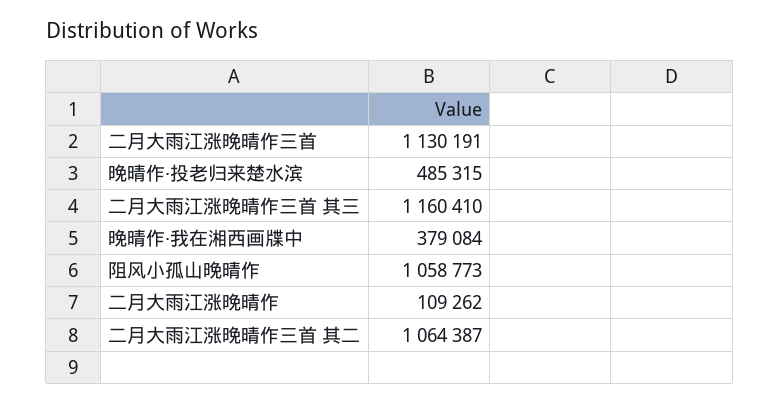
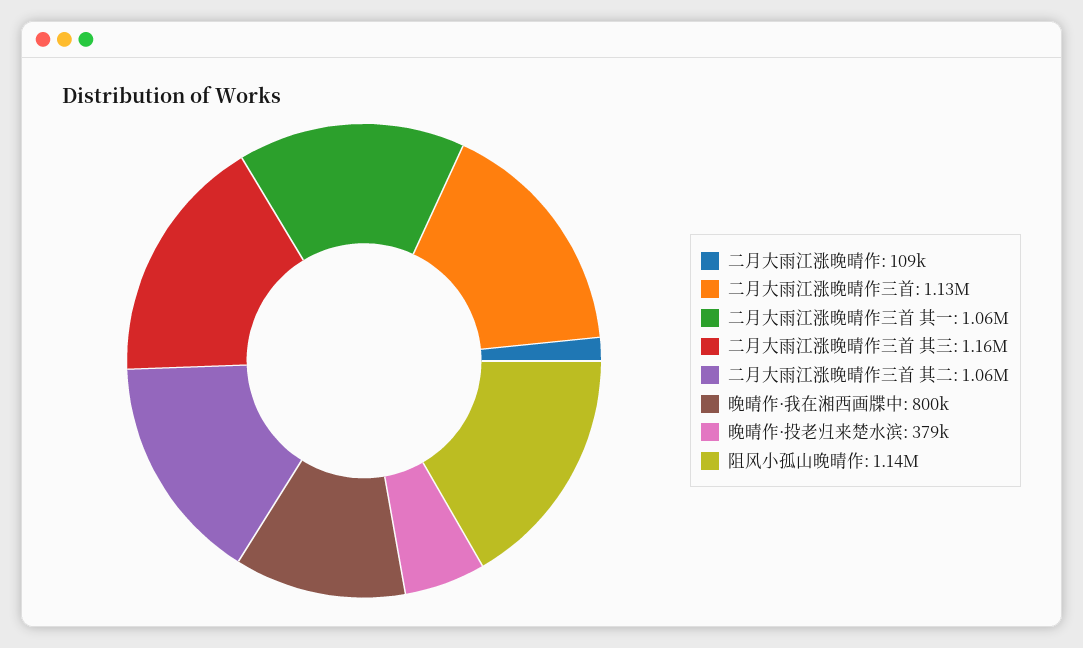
晚晴作·投老归来楚水滨: 485315 -> 379000
晚晴作·我在湘西画牒中: 379084 -> 800000
阻风小孤山晚晴作: 1058773 -> 1140000
二月大雨江涨晚晴作三首 其一: none -> 1060000

